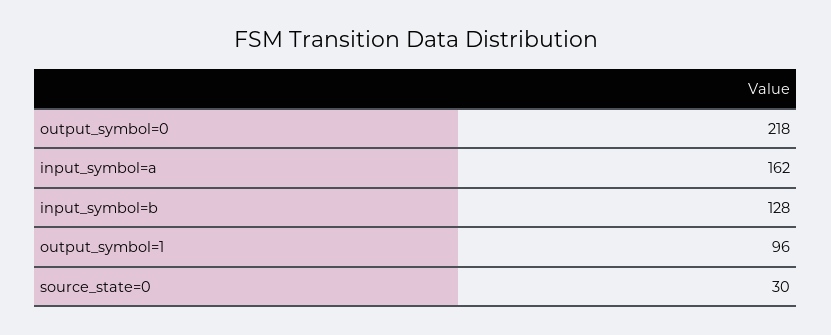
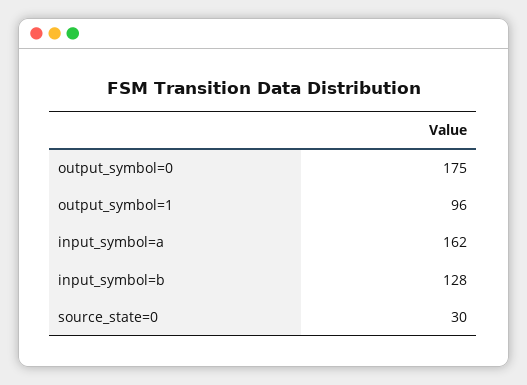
output_symbol=0: 218 -> 175

